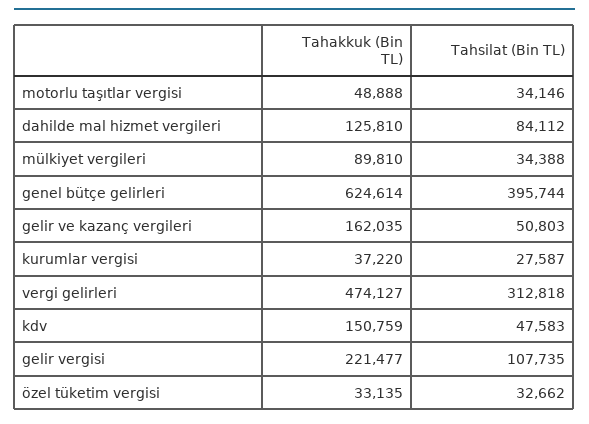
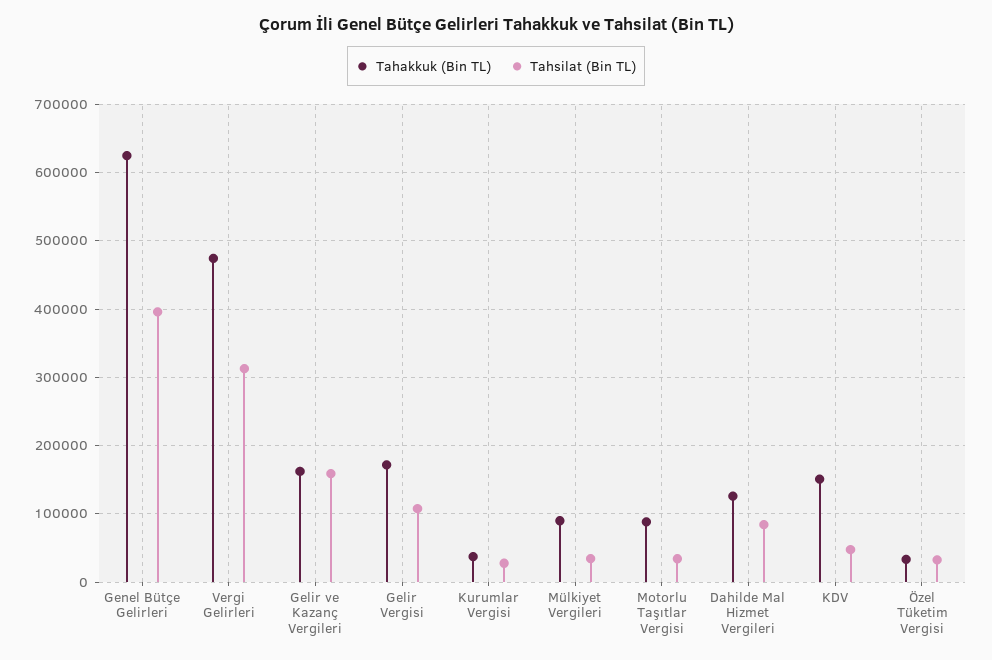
Tahakkuk (Bin TL), motorlu taşıtlar vergisi: 48888 -> 90000
Tahsilat (Bin TL), gelir ve kazanç vergileri: 50803 -> 160000
Tahakkuk (Bin TL), gelir vergisi: 221477 -> 170000

